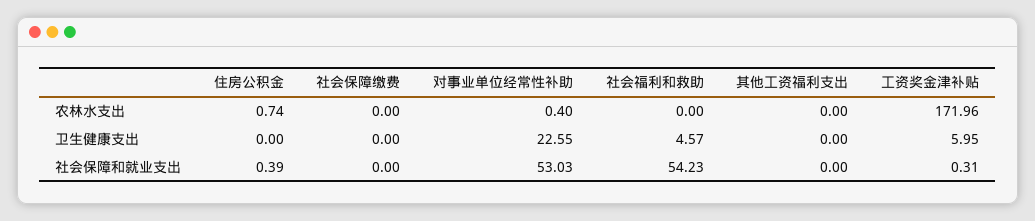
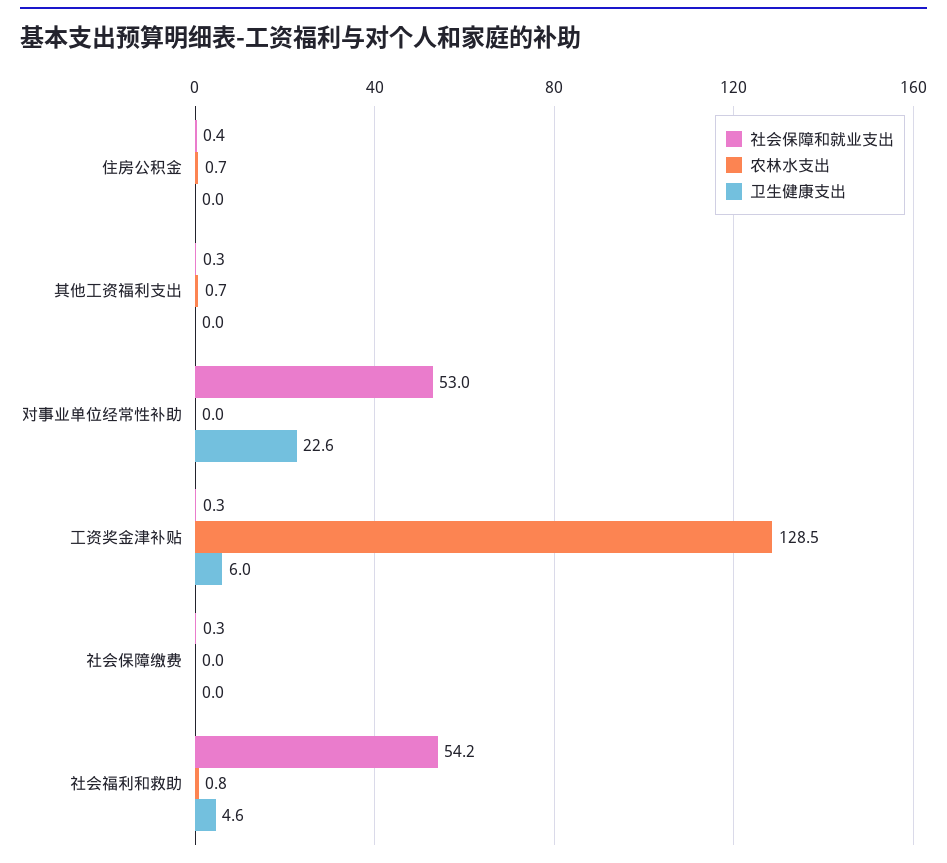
农林水支出, 对事业单位经常性补助: 0.4 -> 0
农林水支出, 社会福利和救助: 0 -> 0.8
农林水支出, 其他工资福利支出: 0 -> 0.7
农林水支出, 工资奖金津补贴: 171.96 -> 128.5
社会保障和就业支出, 社会保障缴费: 0 -> 0.3
社会保障和就业支出, 其他工资福利支出: 0 -> 0.3

